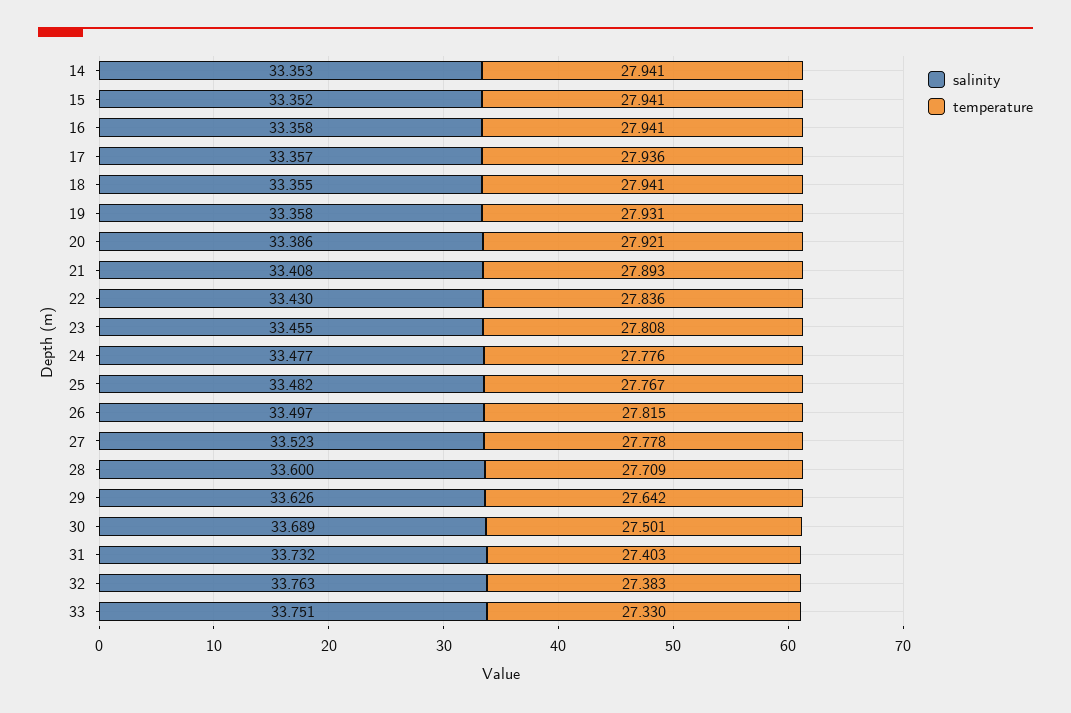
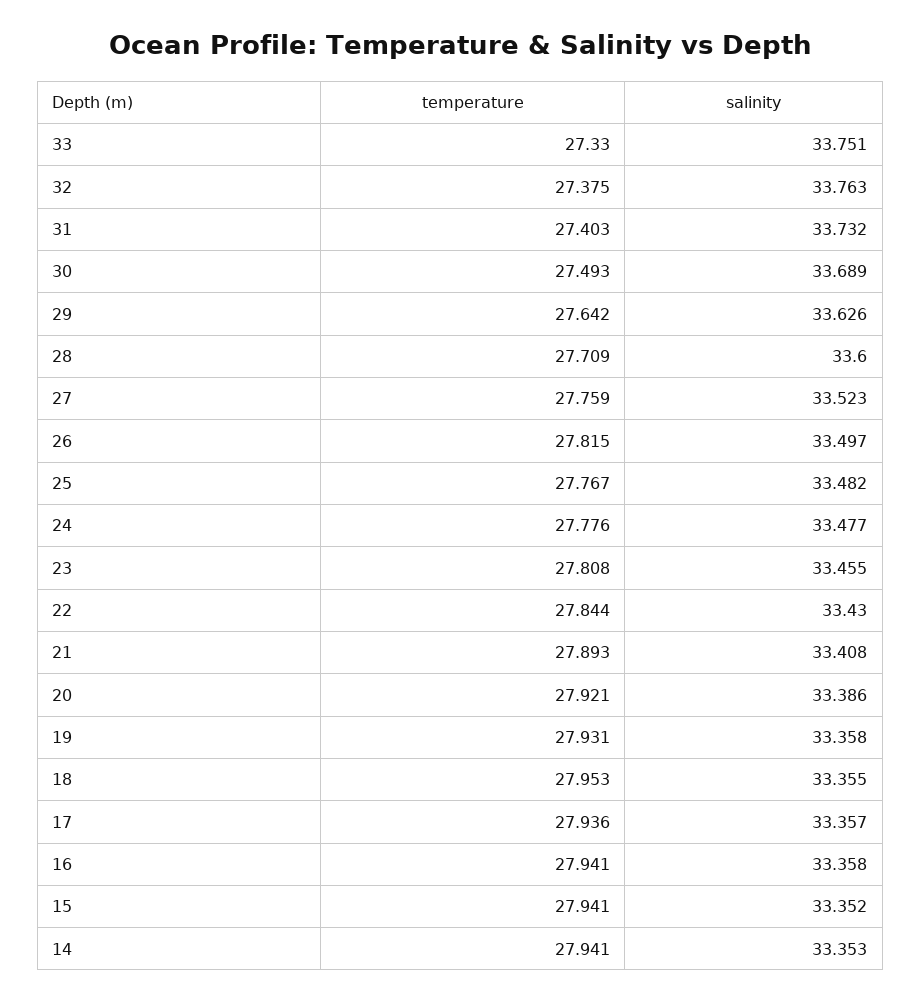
temperature, 18: 27.941 -> 27.953
temperature, 22: 27.836 -> 27.844
temperature, 27: 27.778 -> 27.759
temperature, 30: 27.501 -> 27.493
temperature, 32: 27.383 -> 27.375

